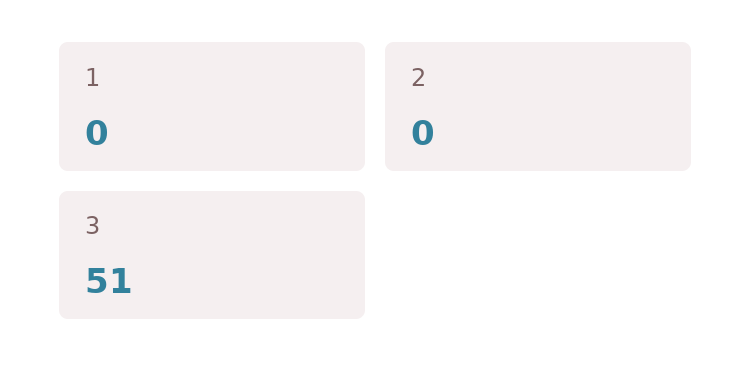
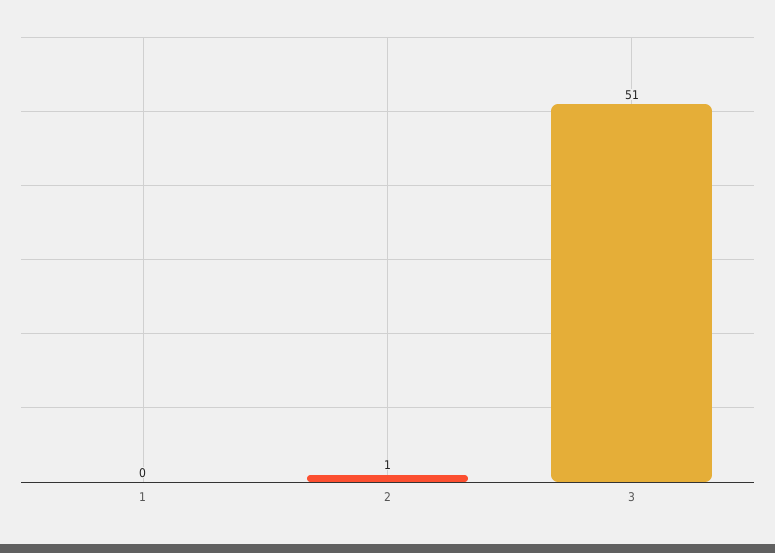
2: 0 -> 1

